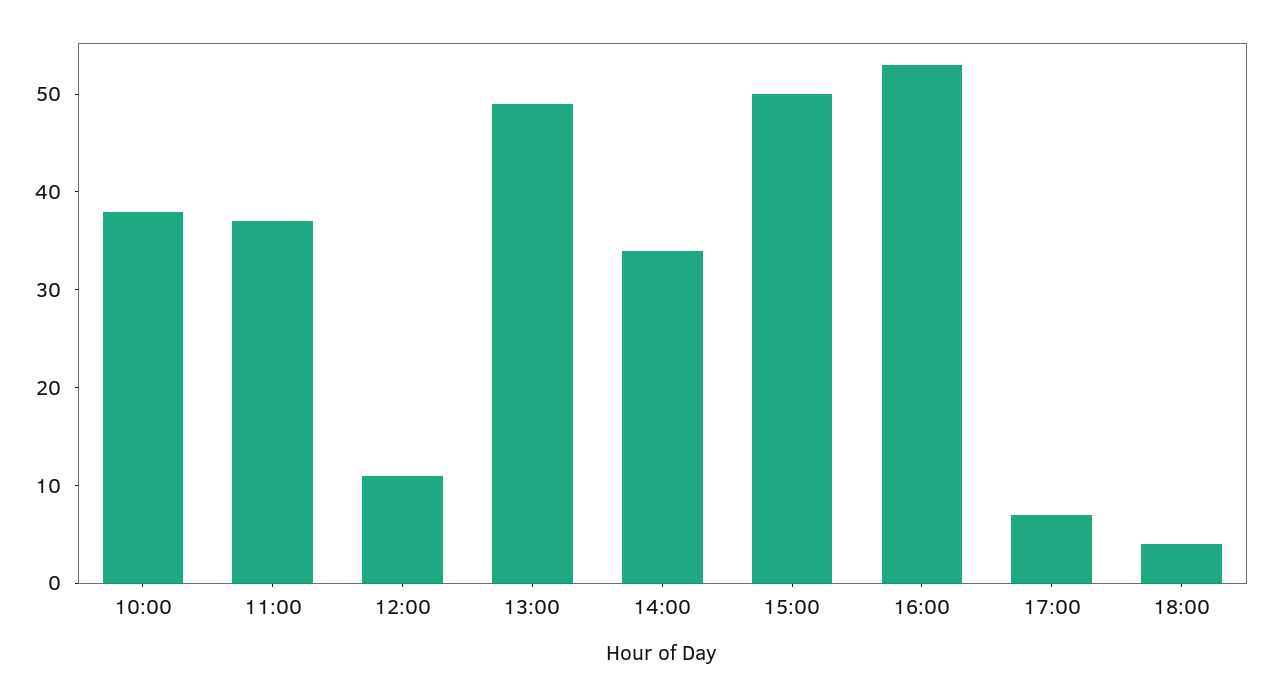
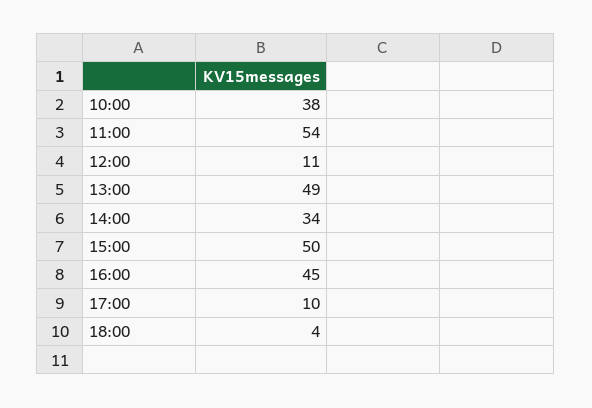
11:00: 37 -> 54
16:00: 53 -> 45
17:00: 7 -> 10

